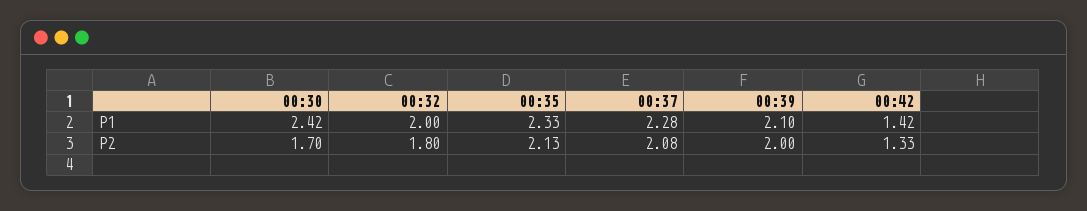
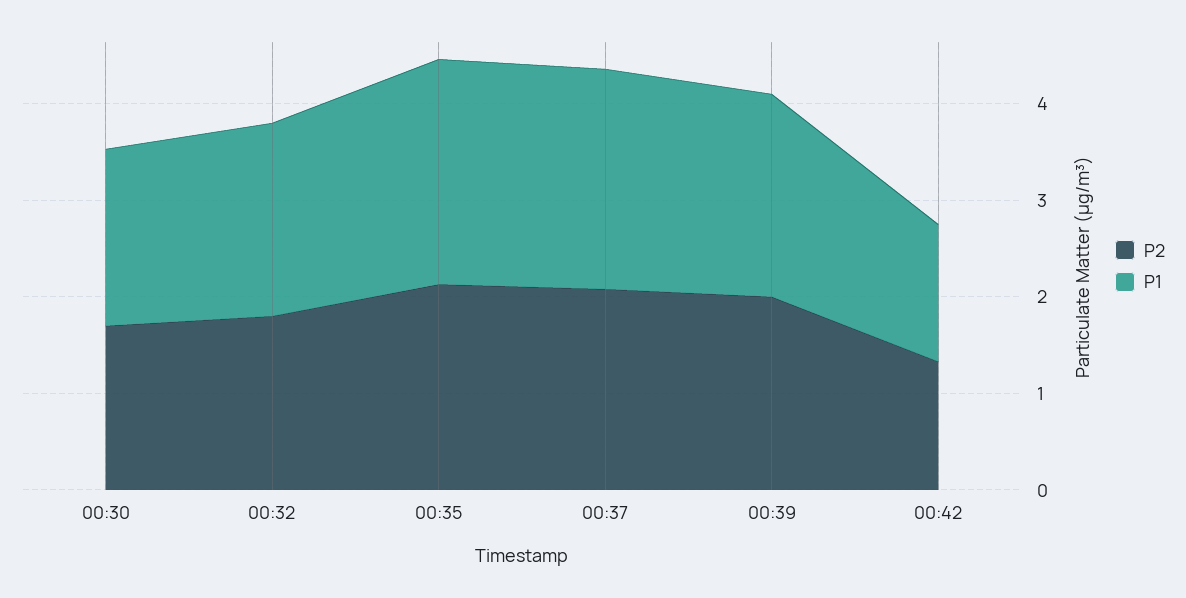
P1, 00:30: 2.42 -> 1.8

